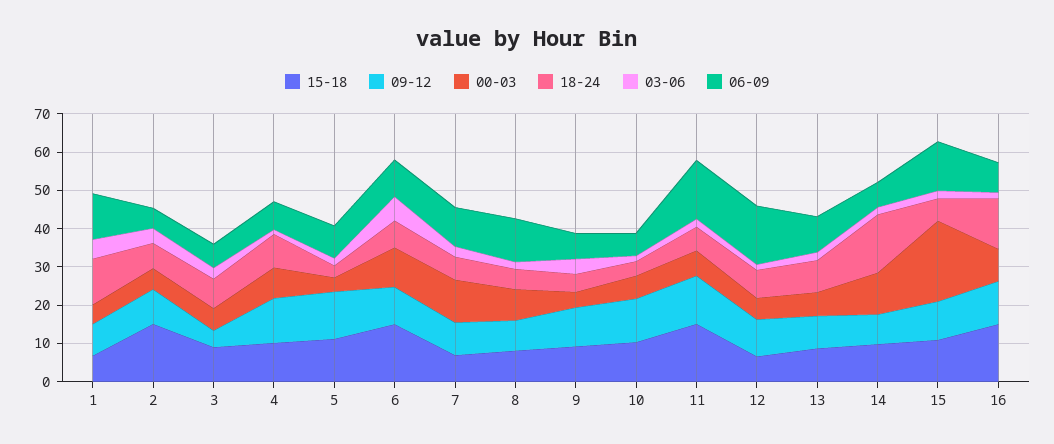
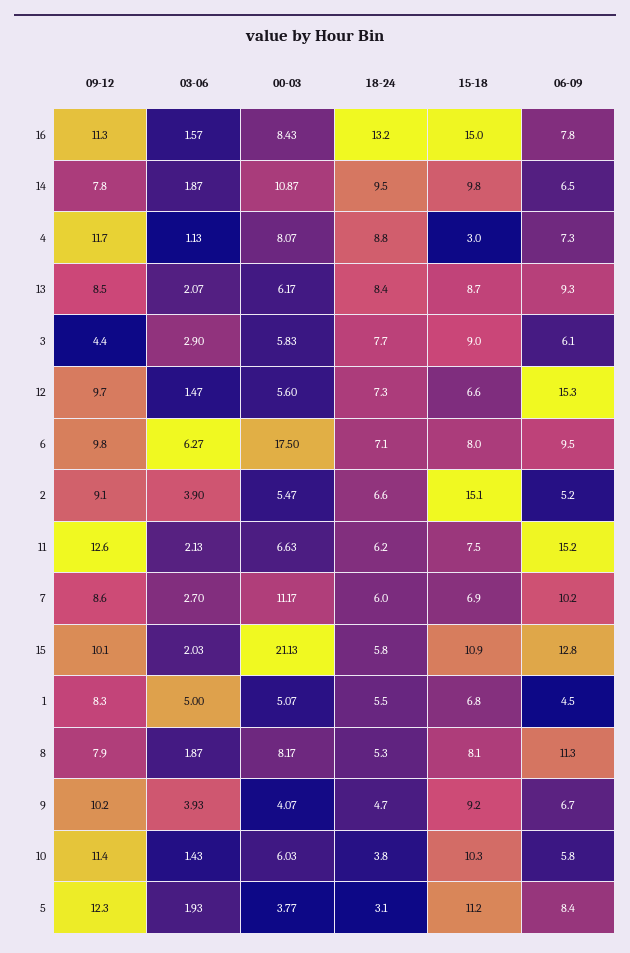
18-24, 1: 12.5 -> 5.5
06-09, 1: 12.5 -> 4.5
15-18, 4: 10 -> 3
15-18, 6: 15 -> 8
00-03, 6: 10 -> 17.5
15-18, 11: 15 -> 7.5
18-24, 14: 15 -> 9.5

